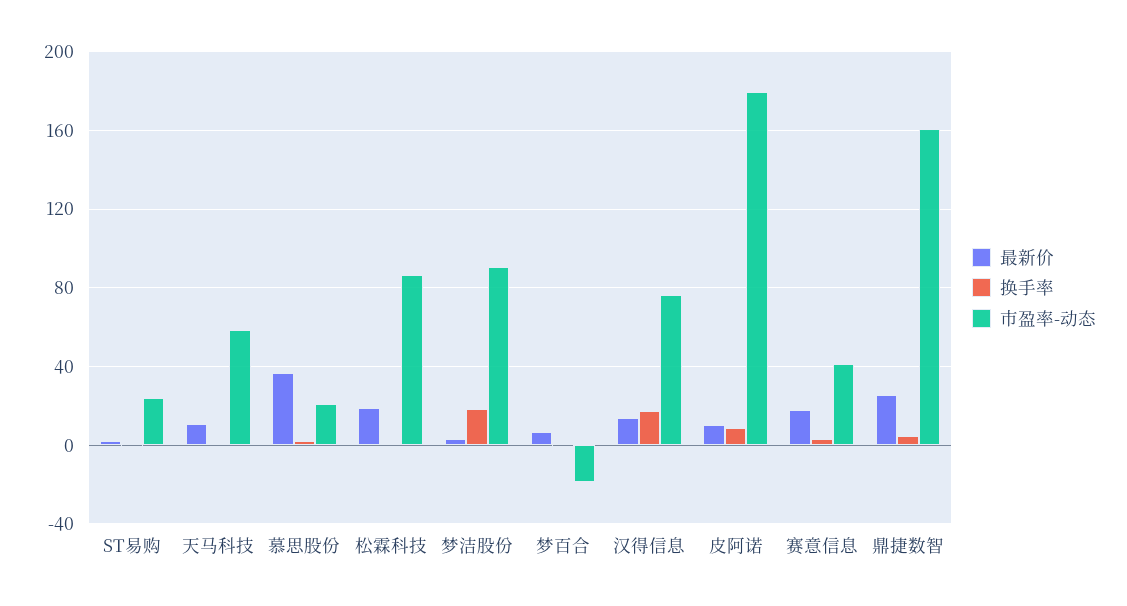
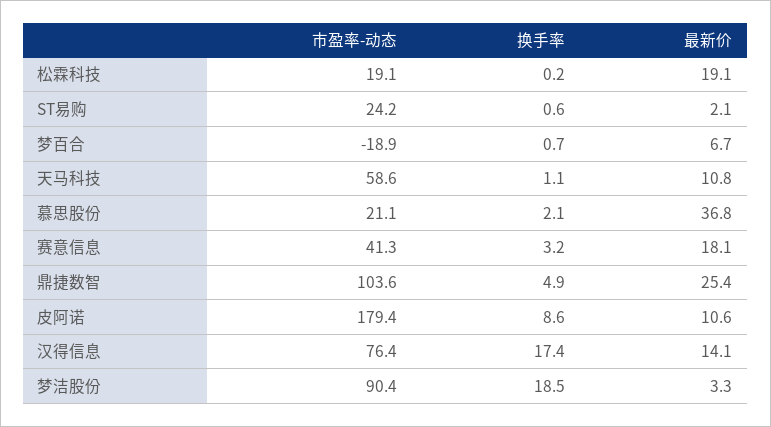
市盈率-动态, 松霖科技: 85 -> 19.1
市盈率-动态, 鼎捷数智: 160 -> 103.6

